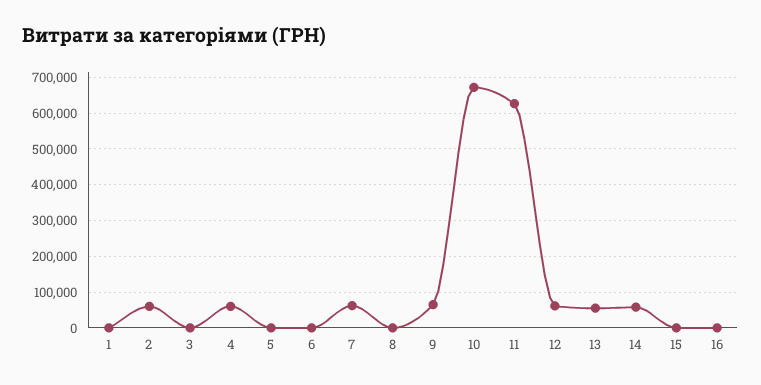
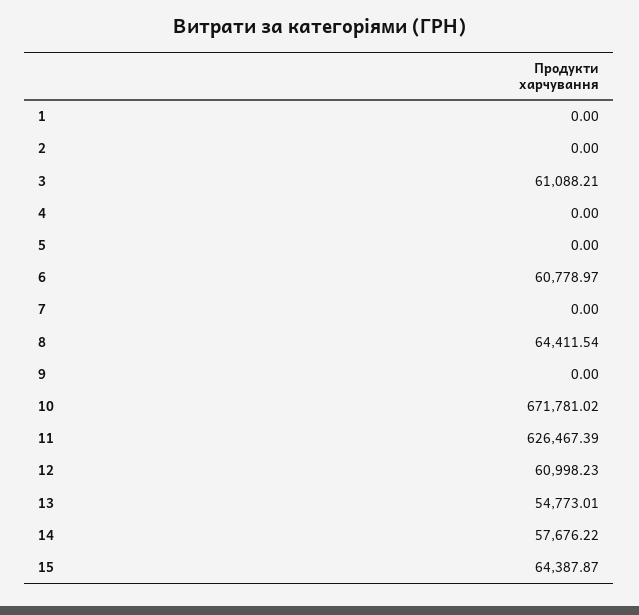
2: 60000 -> 0
3: 0 -> 61088.21
4: 60000 -> 0
6: 0 -> 60778.97
7: 60000 -> 0
8: 0 -> 64411.54
9: 60000 -> 0
15: 0 -> 64387.87
16: 0 -> none

